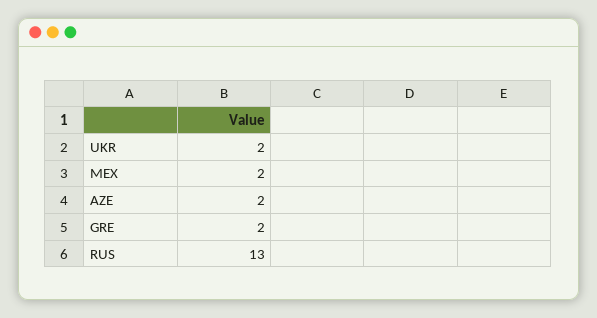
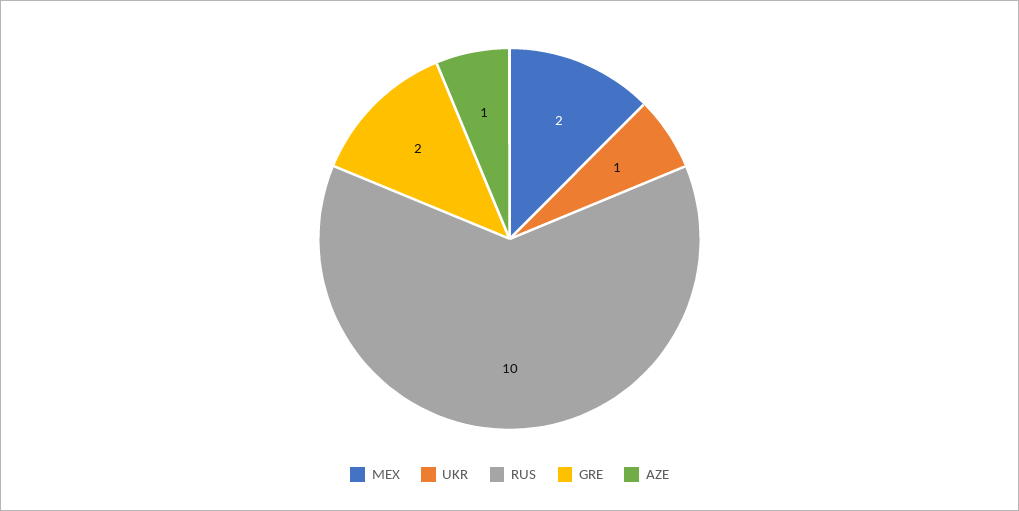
UKR: 2 -> 1
AZE: 2 -> 1
RUS: 13 -> 10

